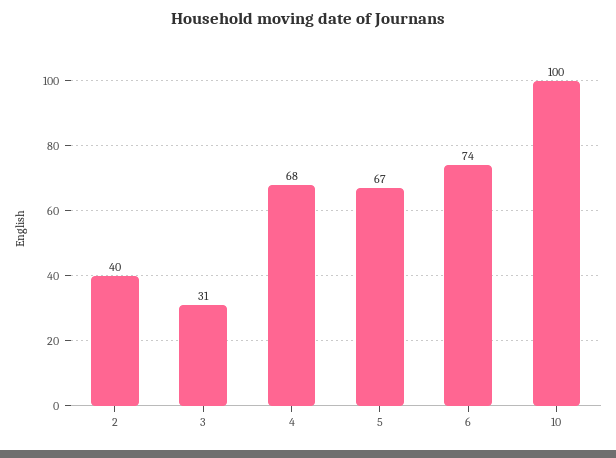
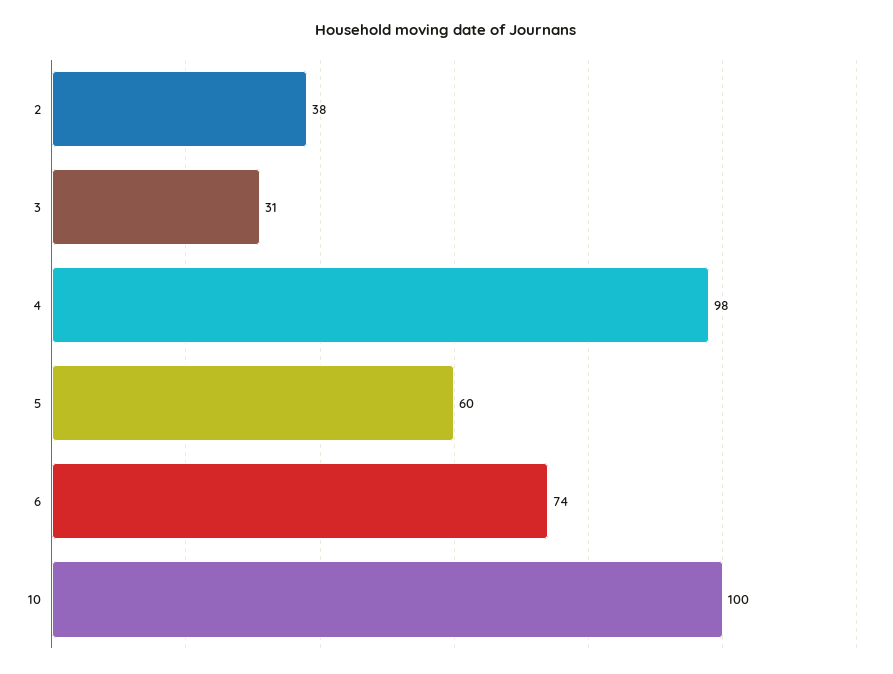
2: 40 -> 38
4: 68 -> 98
5: 67 -> 60

